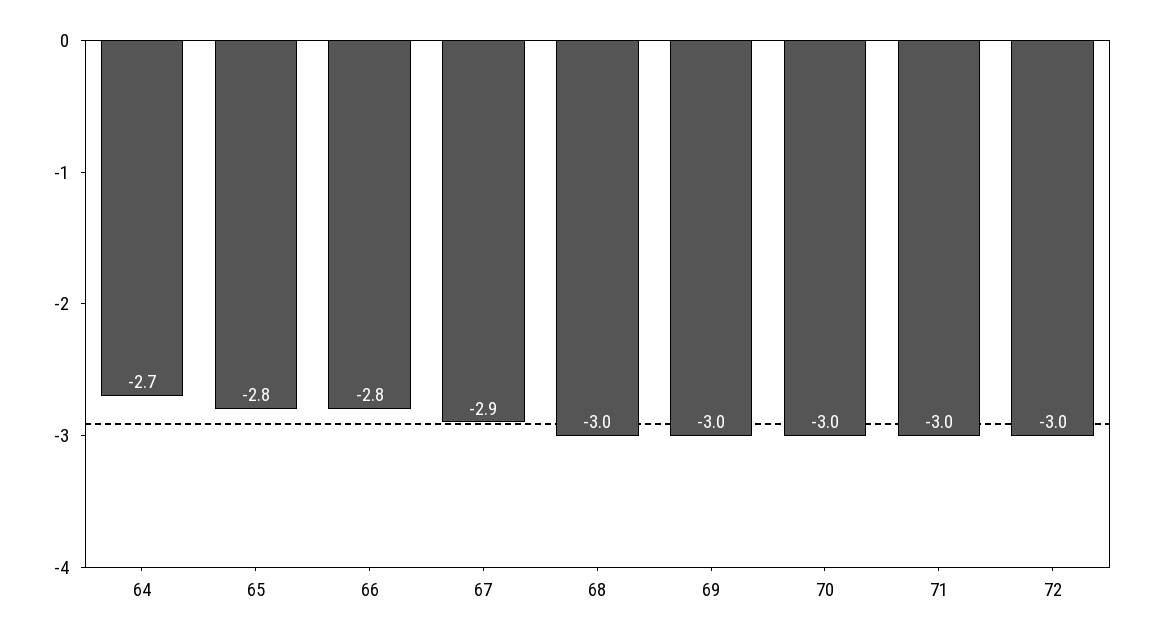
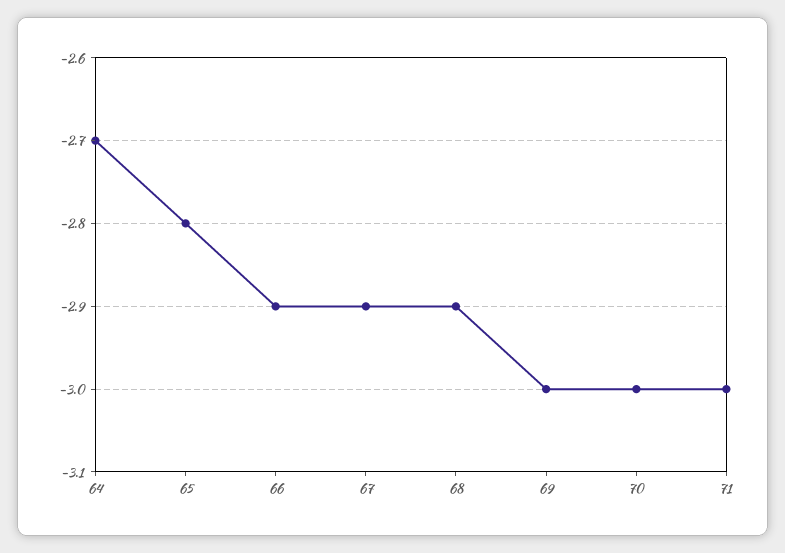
66: -2.8 -> -2.9
68: -3 -> -2.9
72: -3 -> none

